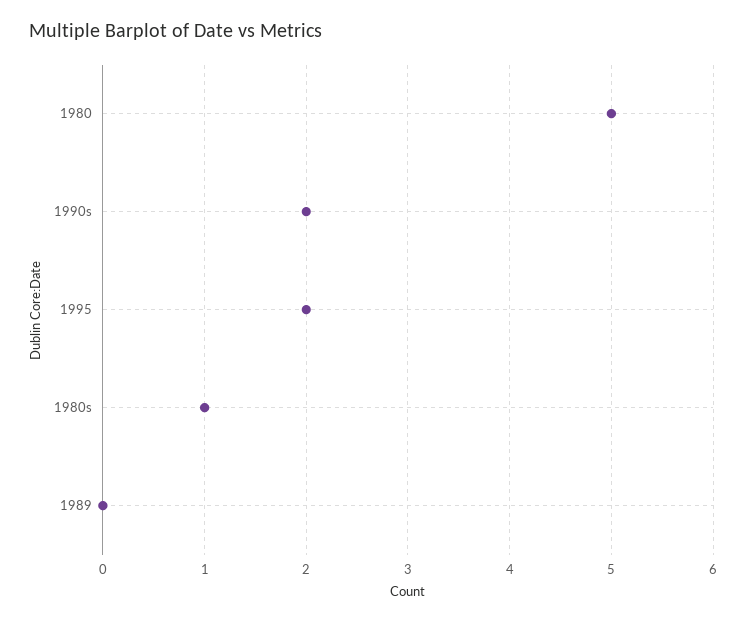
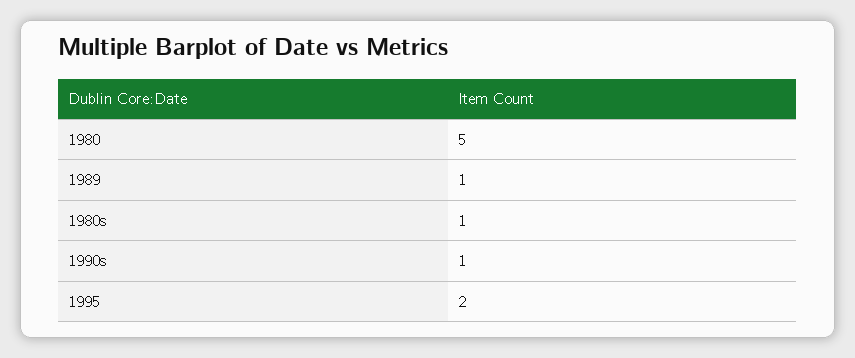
1990s: 2 -> 1
1989: 0 -> 1

